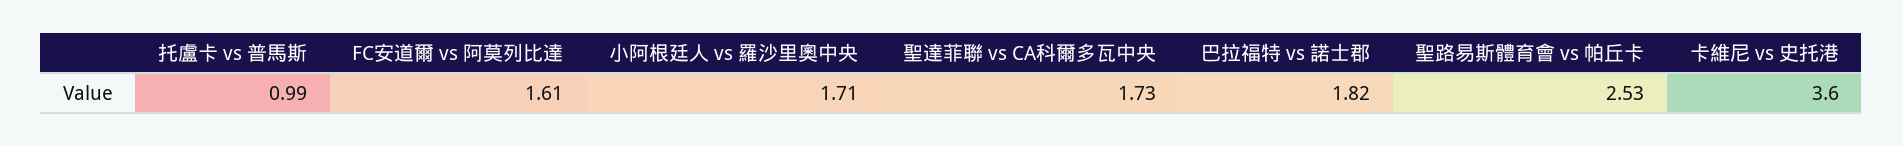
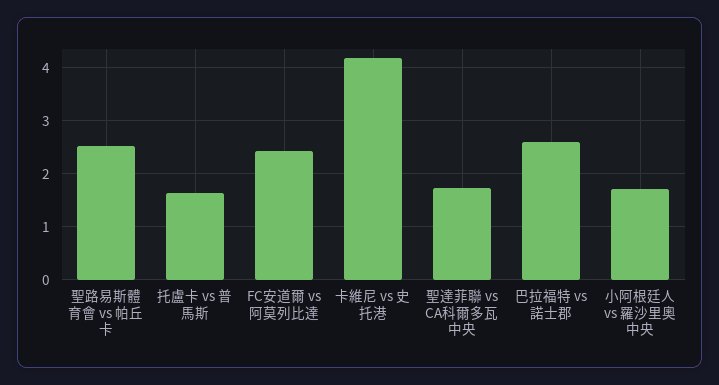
托盧卡 vs 普馬斯: 0.99 -> 1.6
FC安道爾 vs 阿莫列比達: 1.61 -> 2.4
巴拉福特 vs 諾士郡: 1.82 -> 2.6
卡維尼 vs 史托港: 3.6 -> 4.2

